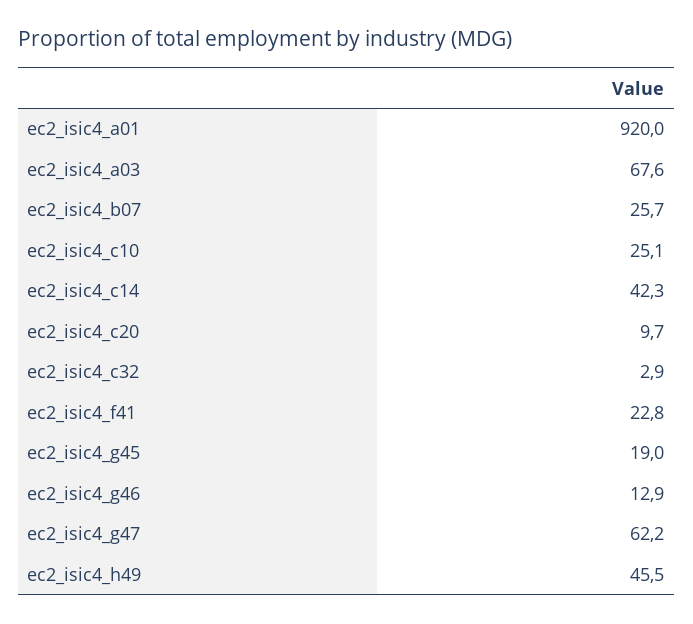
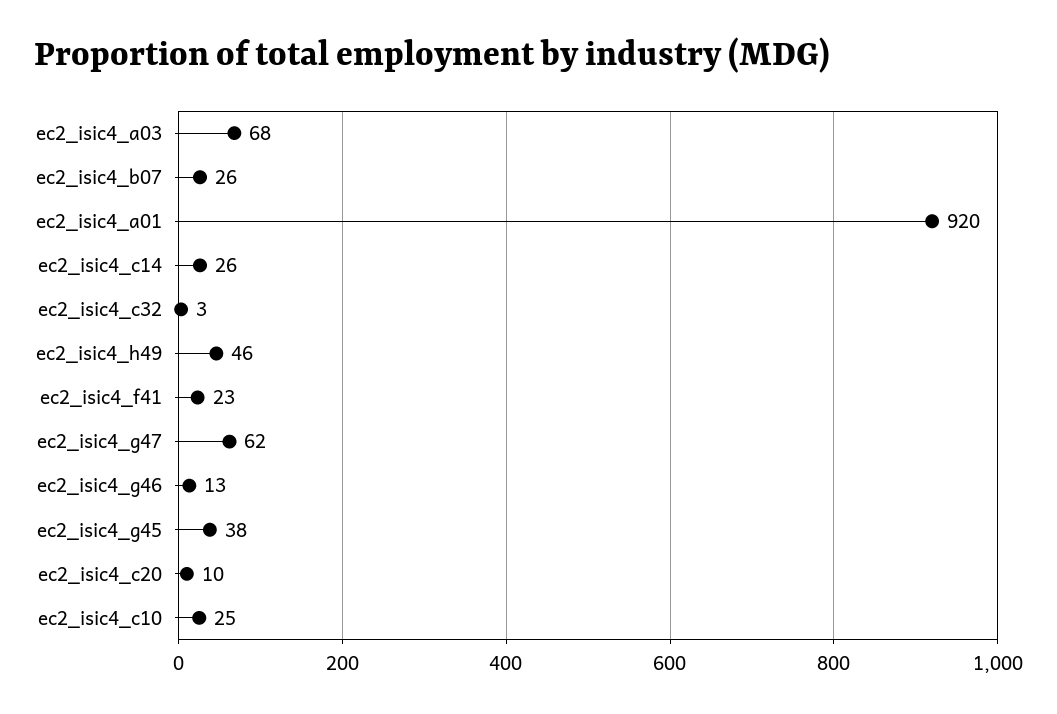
ec2_isic4_c14: 42.3 -> 26
ec2_isic4_g45: 19 -> 38

